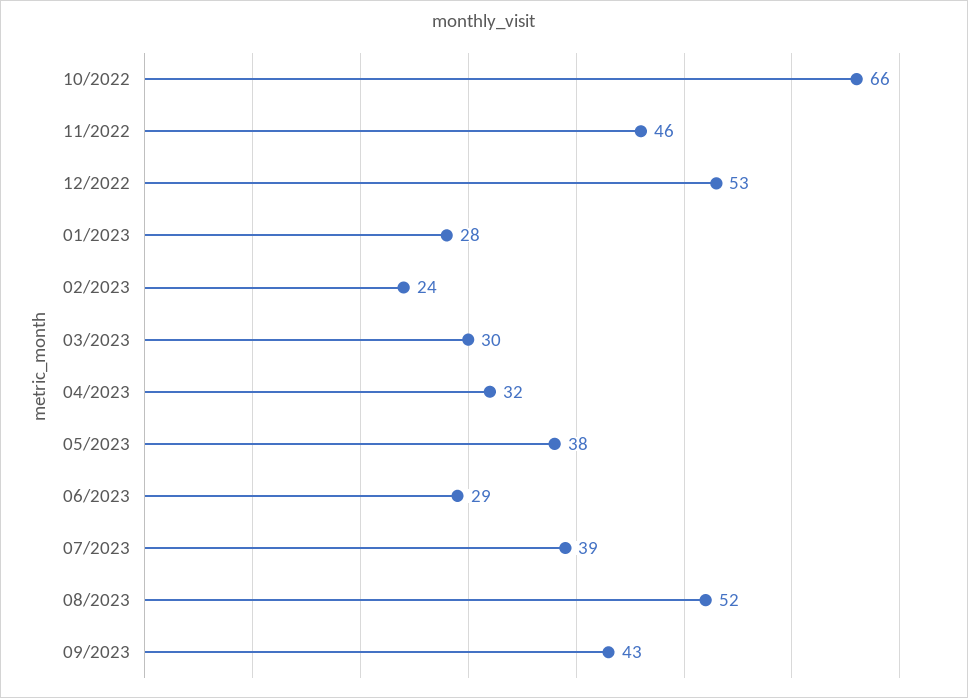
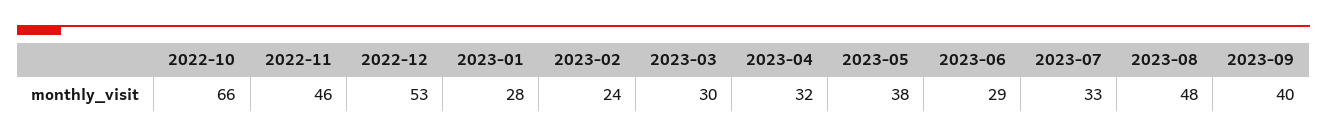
07/2023: 39 -> 33
08/2023: 52 -> 48
09/2023: 43 -> 40

